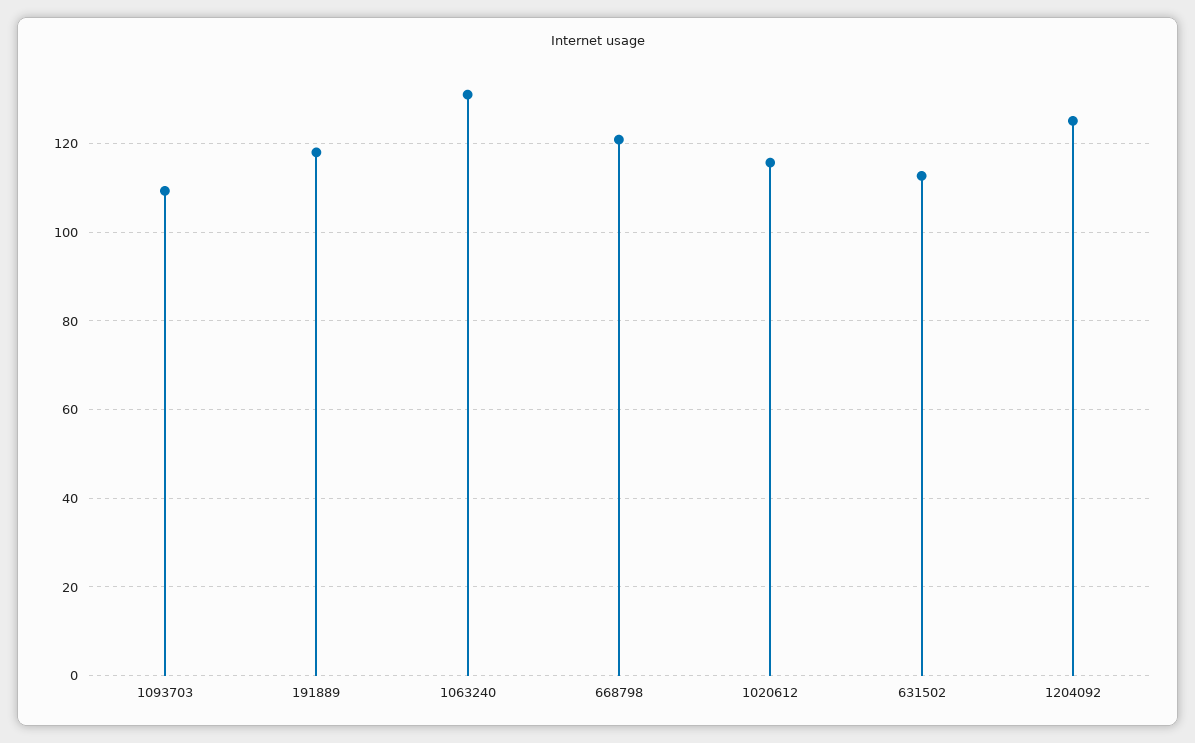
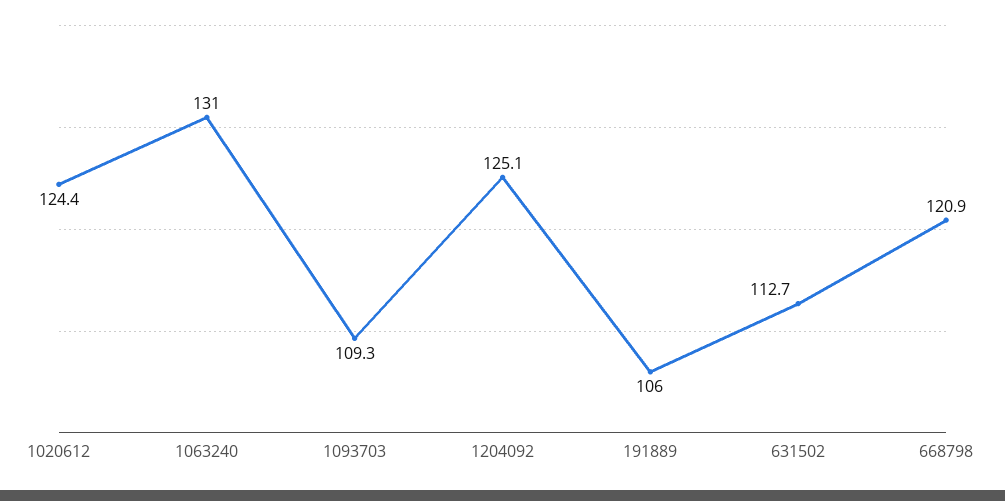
191889: 118 -> 106
1020612: 116 -> 124.4

